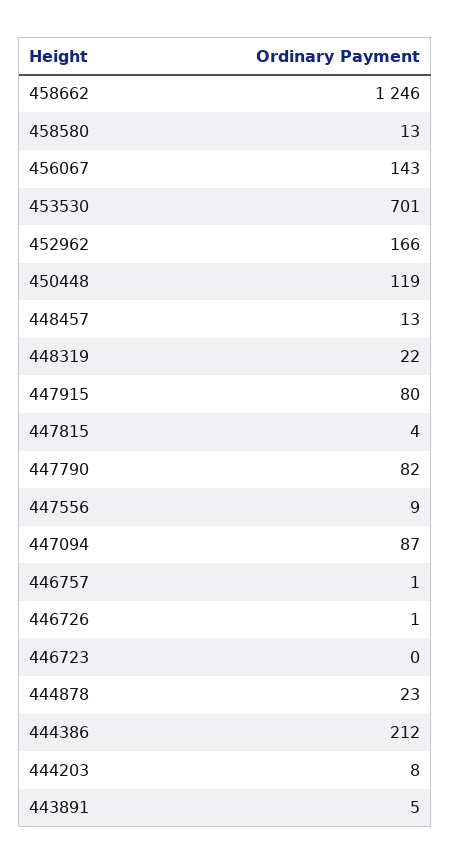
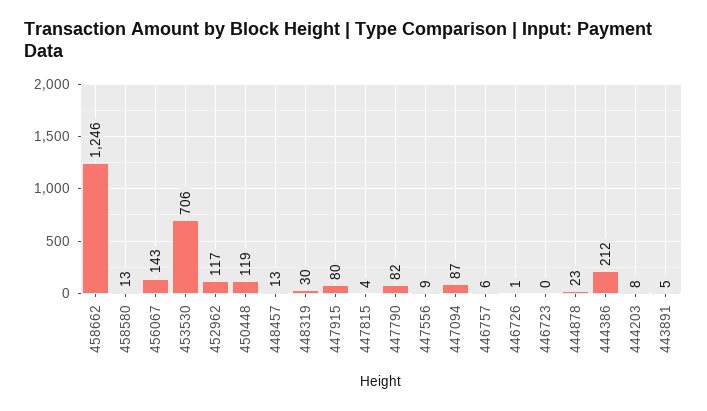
453530: 701 -> 706
452962: 166 -> 117
448319: 22 -> 30
446757: 1 -> 6

